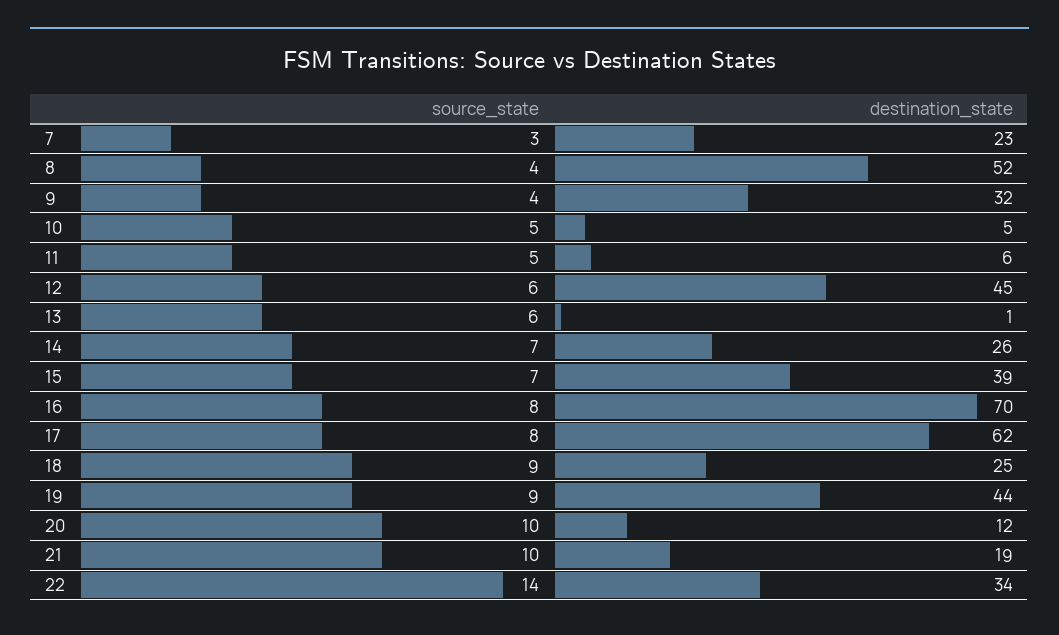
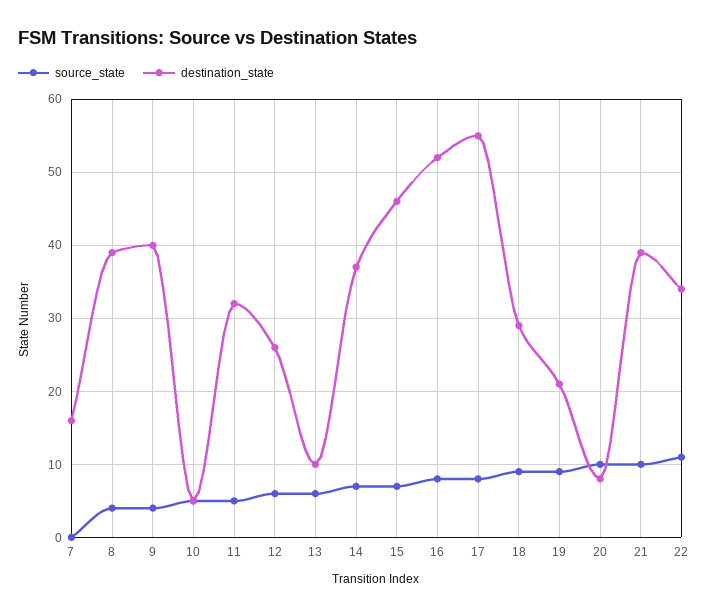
source_state, 7: 3 -> 0
destination_state, 7: 23 -> 16
destination_state, 8: 52 -> 39
destination_state, 9: 32 -> 40
destination_state, 11: 6 -> 32
destination_state, 12: 45 -> 26
destination_state, 13: 1 -> 10
destination_state, 14: 26 -> 37
destination_state, 15: 39 -> 46
destination_state, 16: 70 -> 52
destination_state, 17: 62 -> 55
destination_state, 18: 25 -> 29
destination_state, 19: 44 -> 21
destination_state, 20: 12 -> 8
destination_state, 21: 19 -> 39
source_state, 22: 14 -> 11

